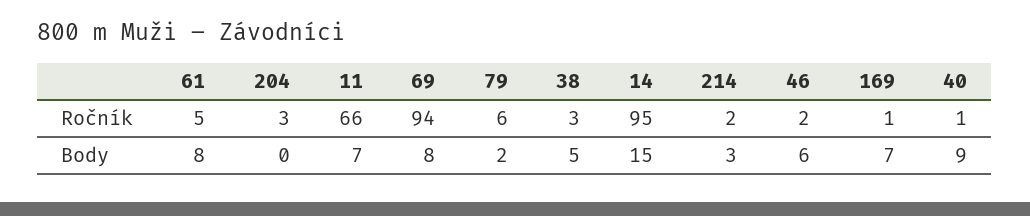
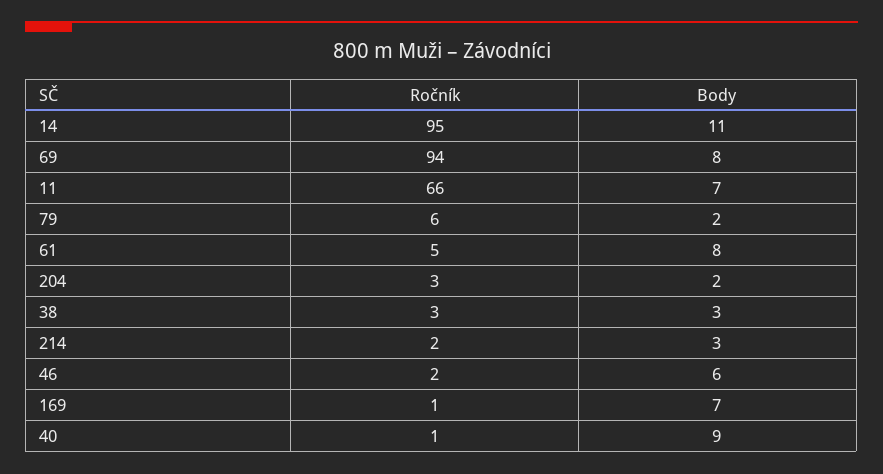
204, Body: 0 -> 2
38, Body: 5 -> 3
14, Body: 15 -> 11

